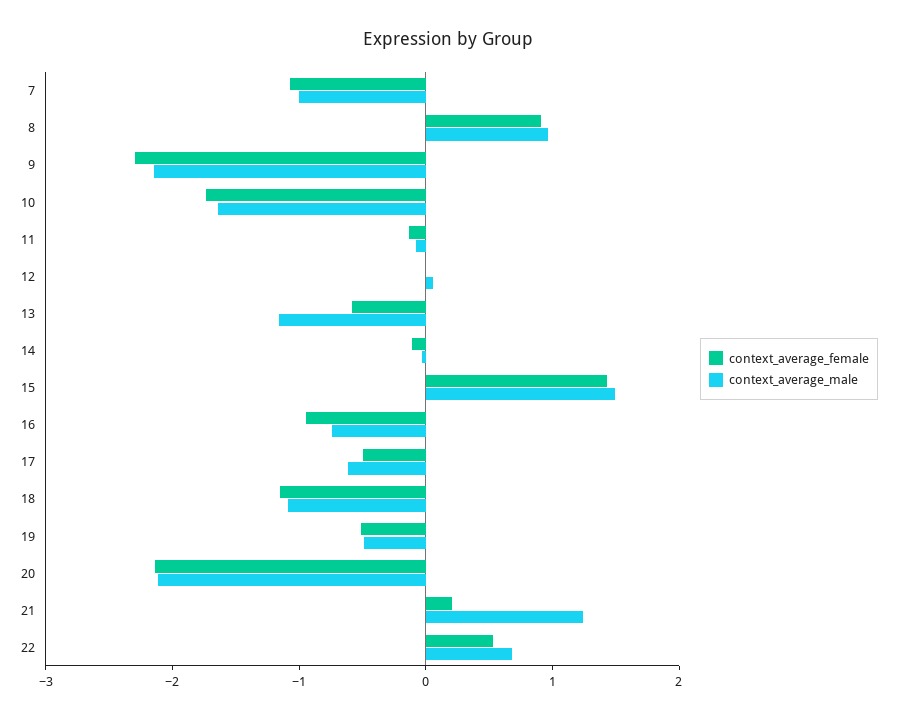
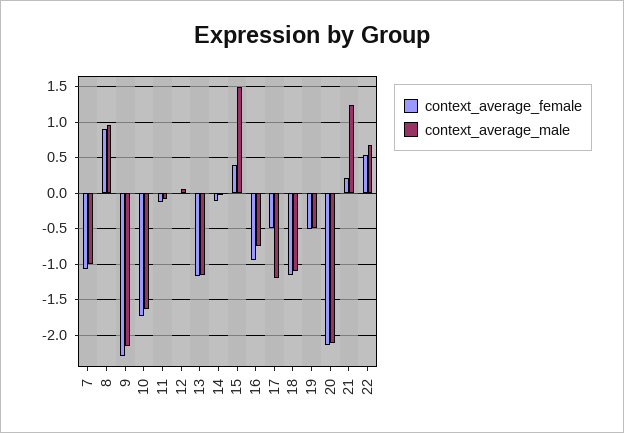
context_average_female, 13: -0.6 -> -1.2
context_average_female, 15: 1.4 -> 0.4
context_average_male, 17: -0.6 -> -1.2

